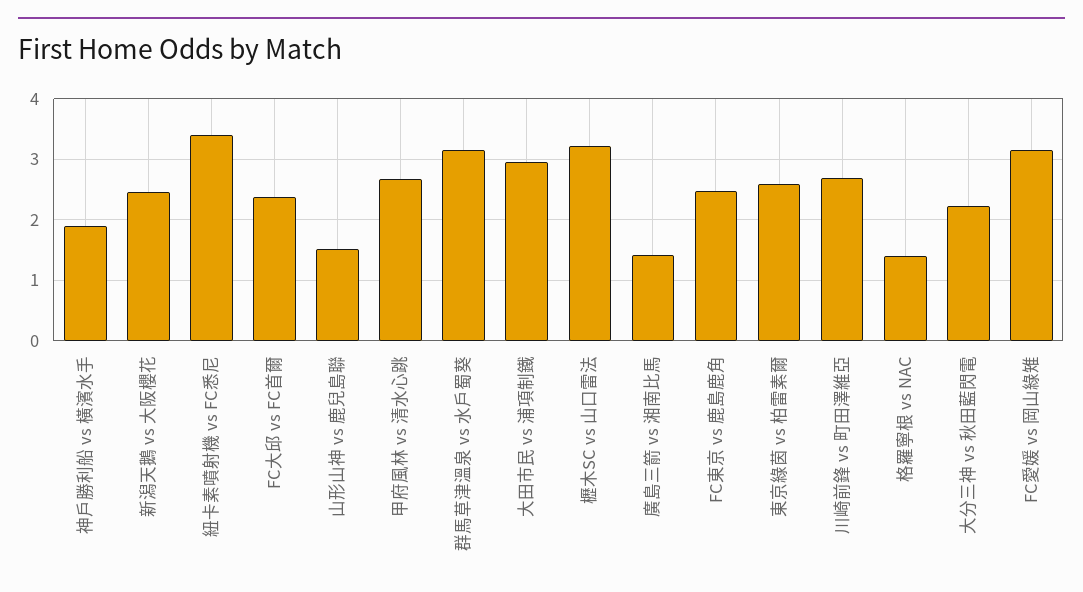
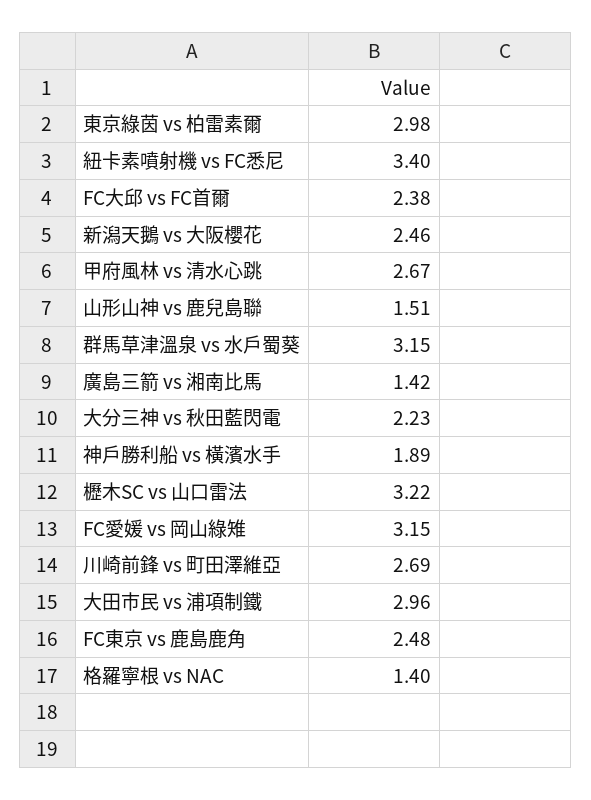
東京綠茵 vs 柏雷素爾: 2.6 -> 2.98

